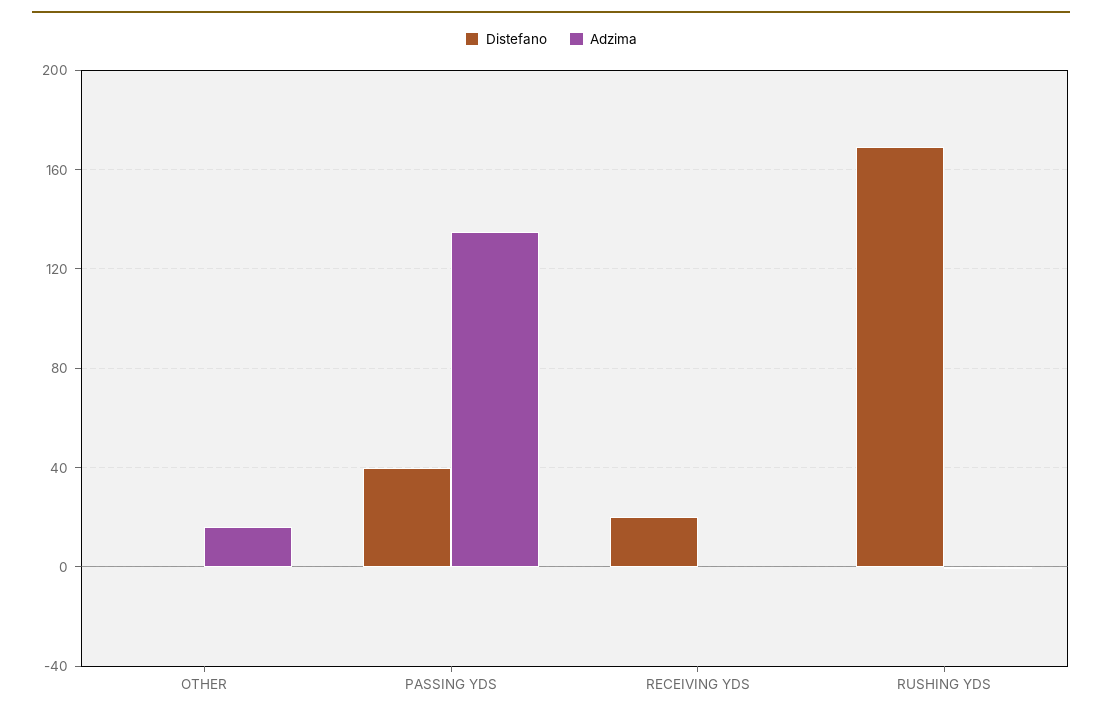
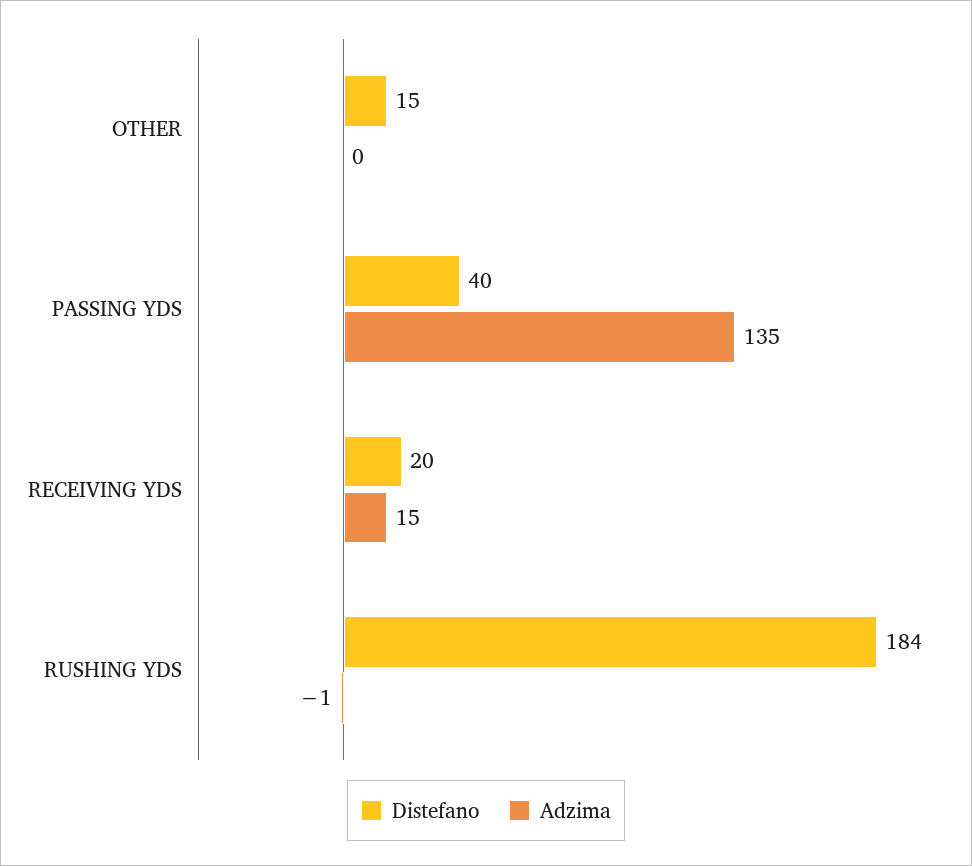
Distefano, OTHER: 0 -> 15
Adzima, OTHER: 15 -> 0
Adzima, RECEIVING YDS: 0 -> 15
Distefano, RUSHING YDS: 170 -> 184

